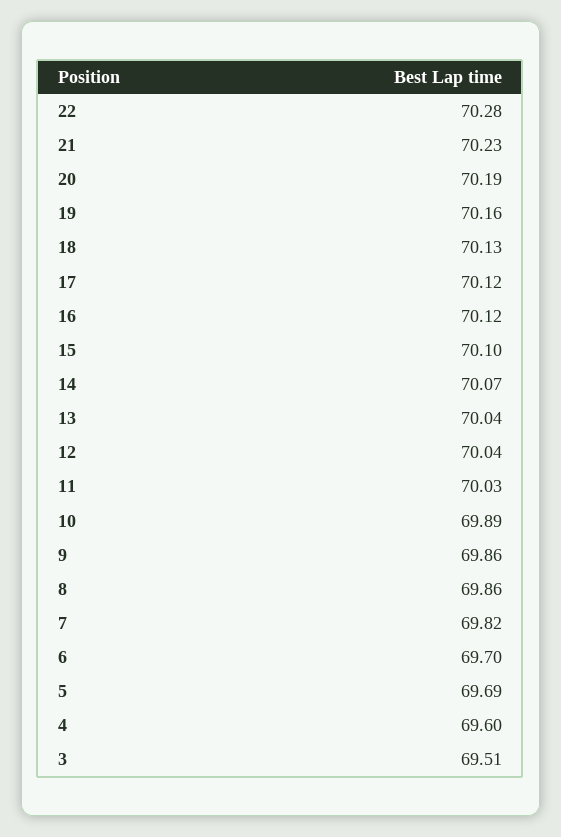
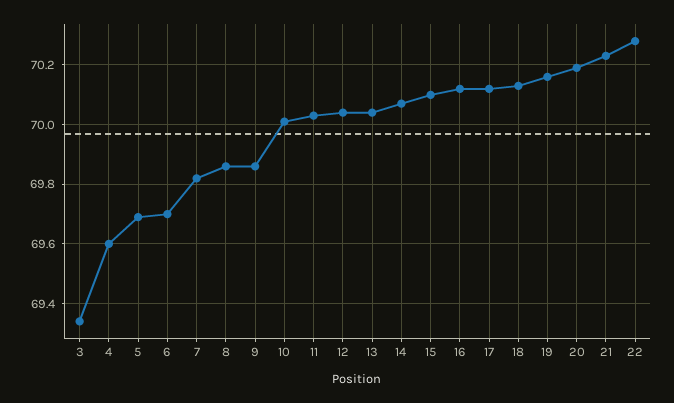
10: 69.89 -> 70
3: 69.51 -> 69.35

